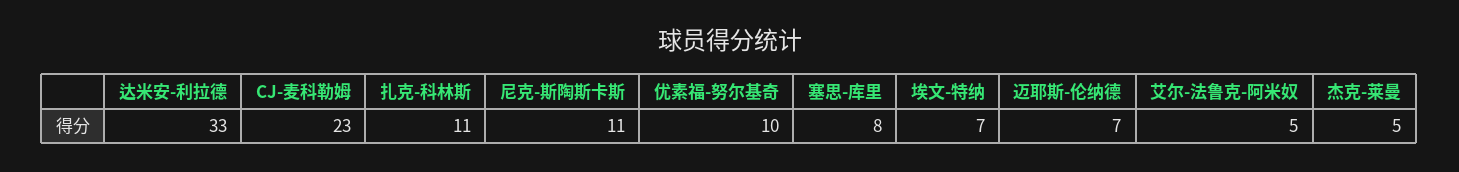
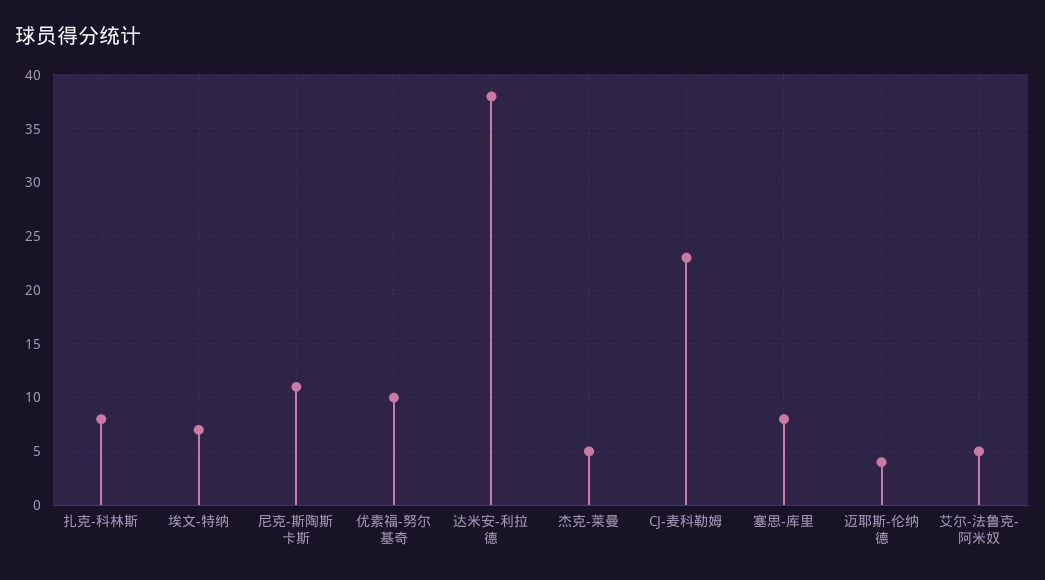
达米安-利拉德: 33 -> 38
扎克-科林斯: 11 -> 8
迈耶斯-伦纳德: 7 -> 4

